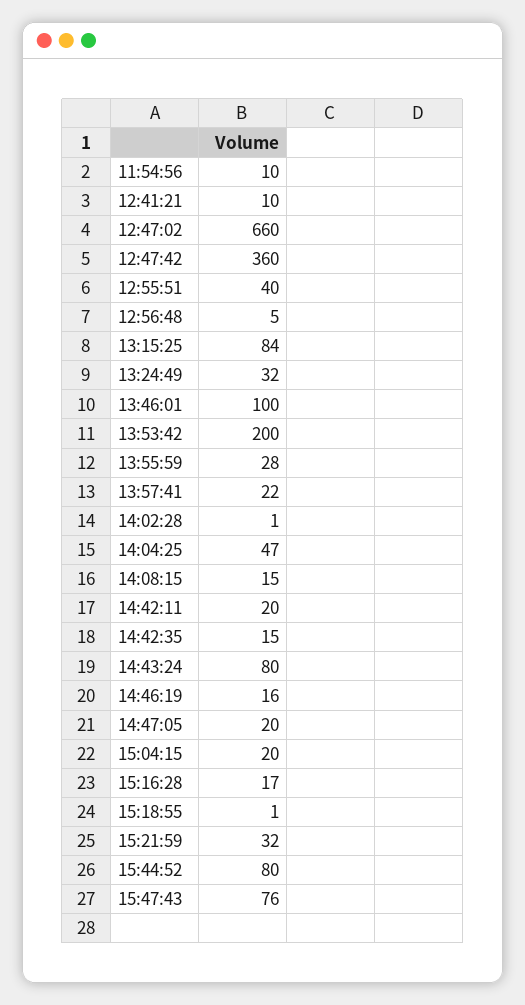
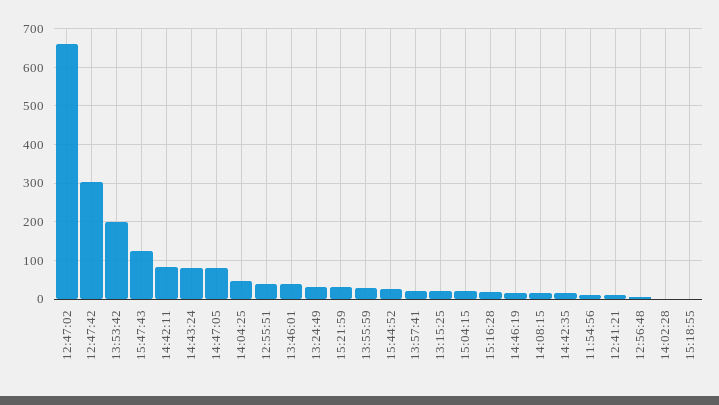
12:47:42: 360 -> 300
13:15:25: 84 -> 20
13:46:01: 100 -> 40
14:42:11: 20 -> 80
14:47:05: 20 -> 80
15:44:52: 80 -> 20
15:47:43: 76 -> 120

